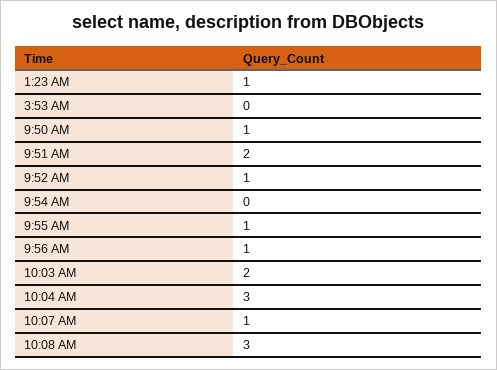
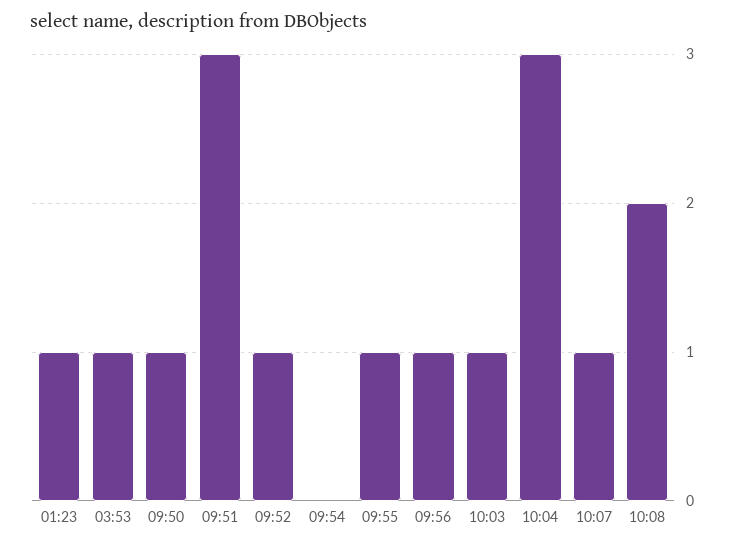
3:53 AM: 0 -> 1
9:51 AM: 2 -> 3
10:03 AM: 2 -> 1
10:08 AM: 3 -> 2

